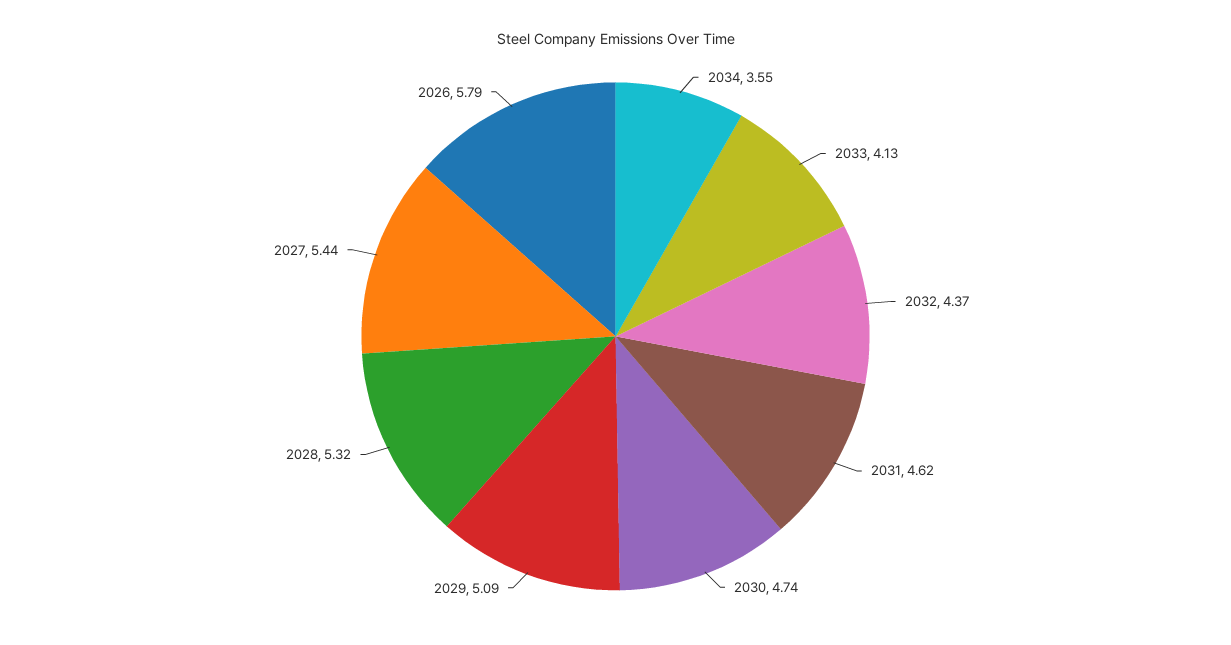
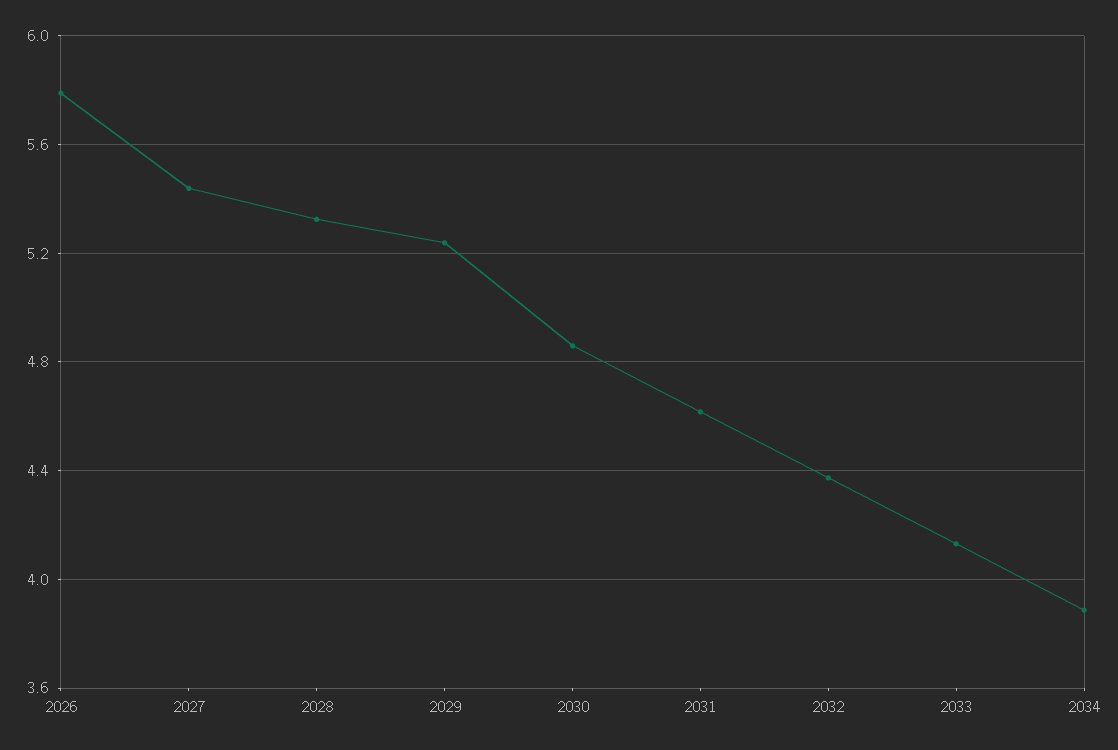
2034: 3.55 -> 3.9
2030: 4.74 -> 4.85
2029: 5.09 -> 5.25

